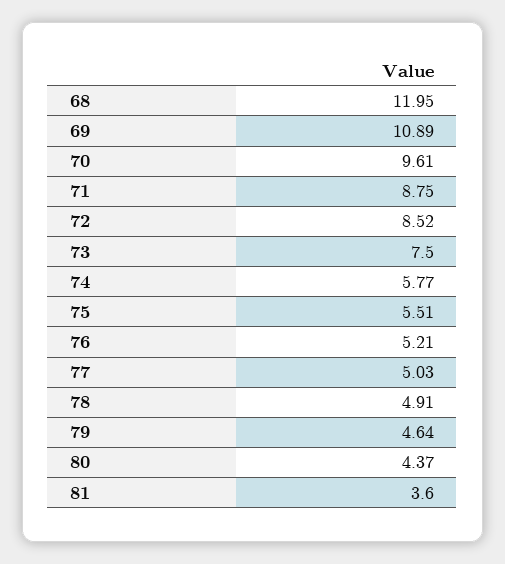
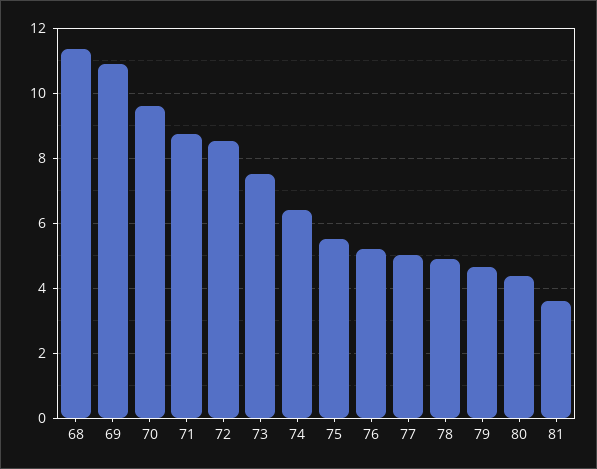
68: 11.95 -> 11.4
74: 5.77 -> 6.4

